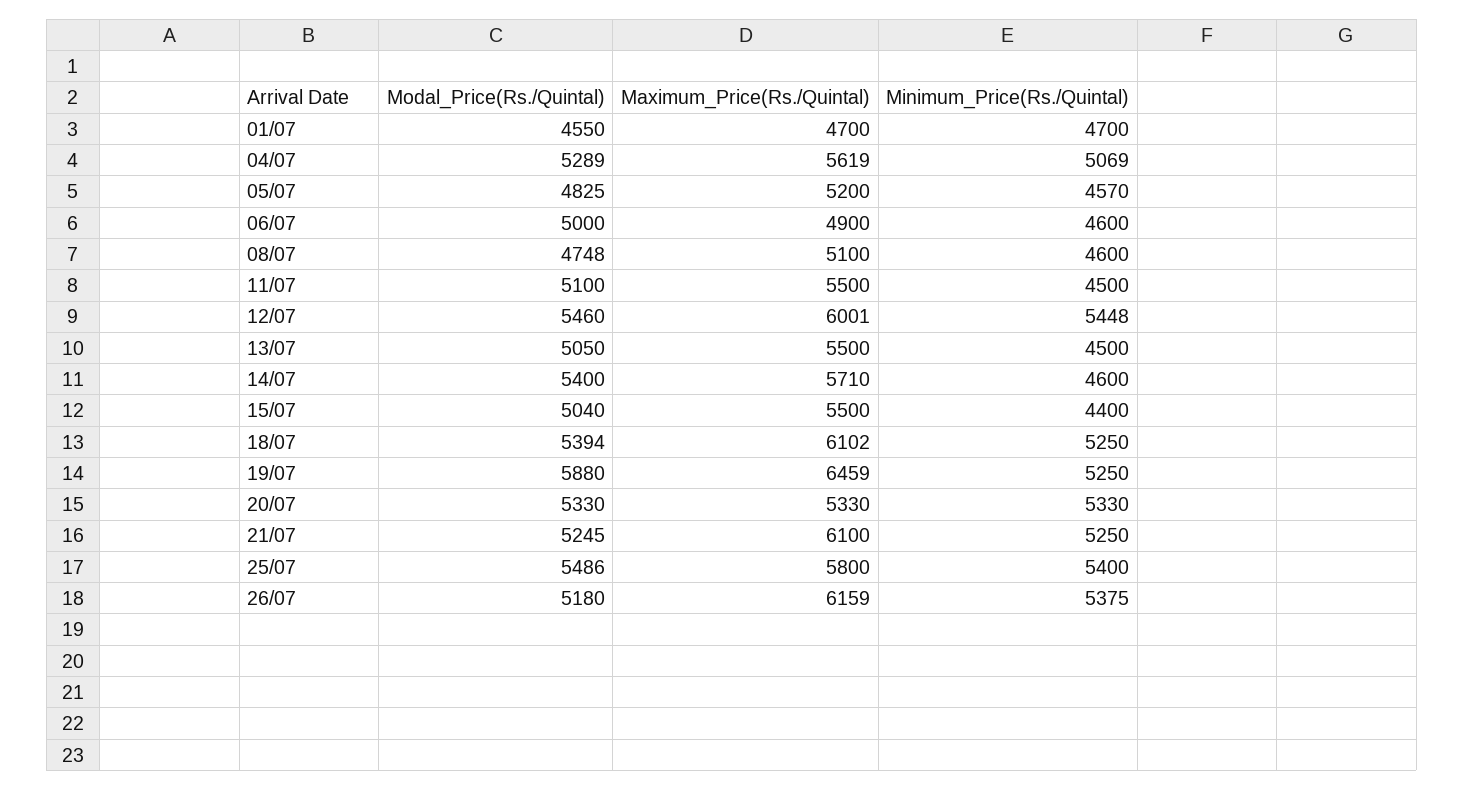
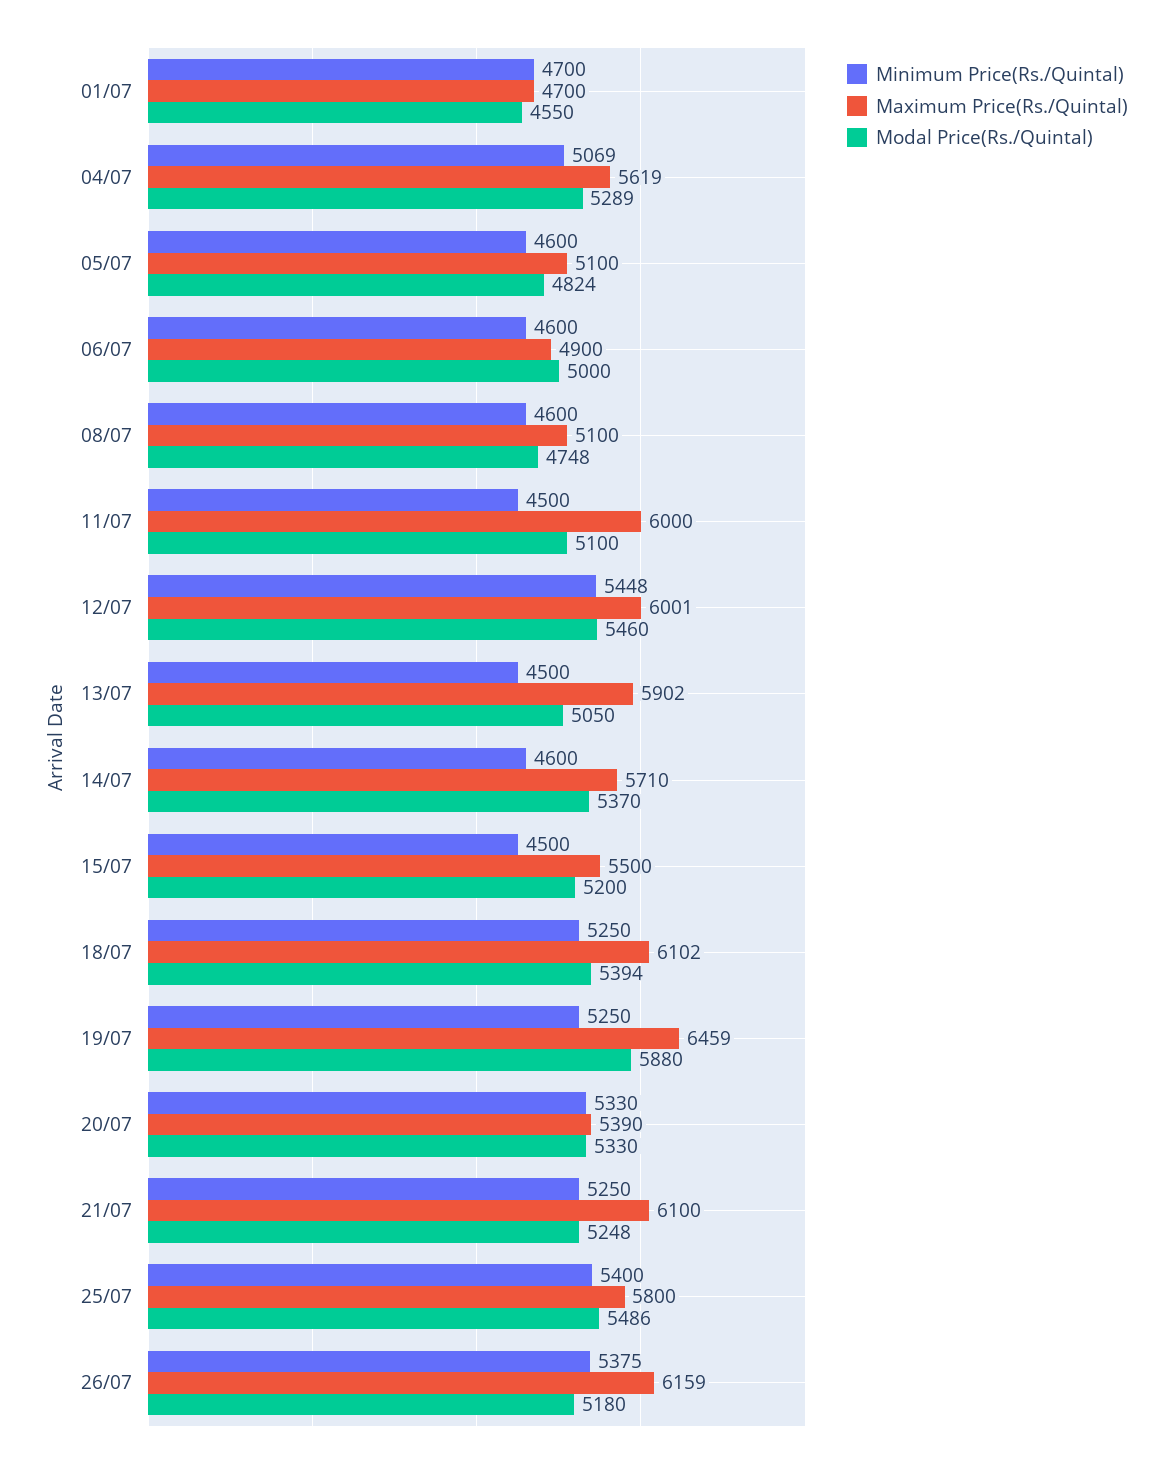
Modal_Price(Rs./Quintal), 05/07: 4825 -> 4824
Maximum_Price(Rs./Quintal), 05/07: 5200 -> 5100
Minimum_Price(Rs./Quintal), 05/07: 4570 -> 4600
Maximum_Price(Rs./Quintal), 11/07: 5500 -> 6000
Maximum_Price(Rs./Quintal), 13/07: 5500 -> 5902
Modal_Price(Rs./Quintal), 14/07: 5400 -> 5370
Modal_Price(Rs./Quintal), 15/07: 5040 -> 5200
Minimum_Price(Rs./Quintal), 15/07: 4400 -> 4500
Maximum_Price(Rs./Quintal), 20/07: 5330 -> 5390
Modal_Price(Rs./Quintal), 21/07: 5245 -> 5248

